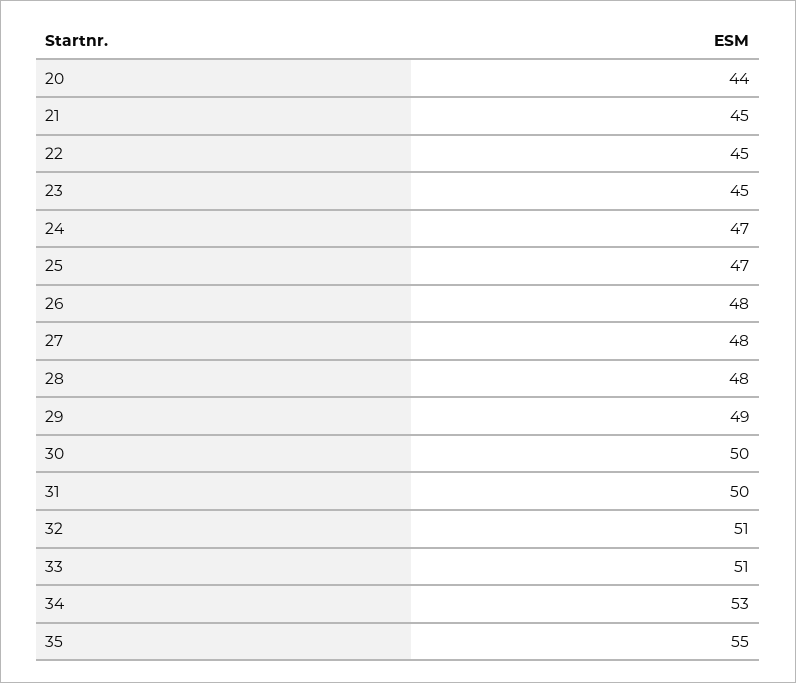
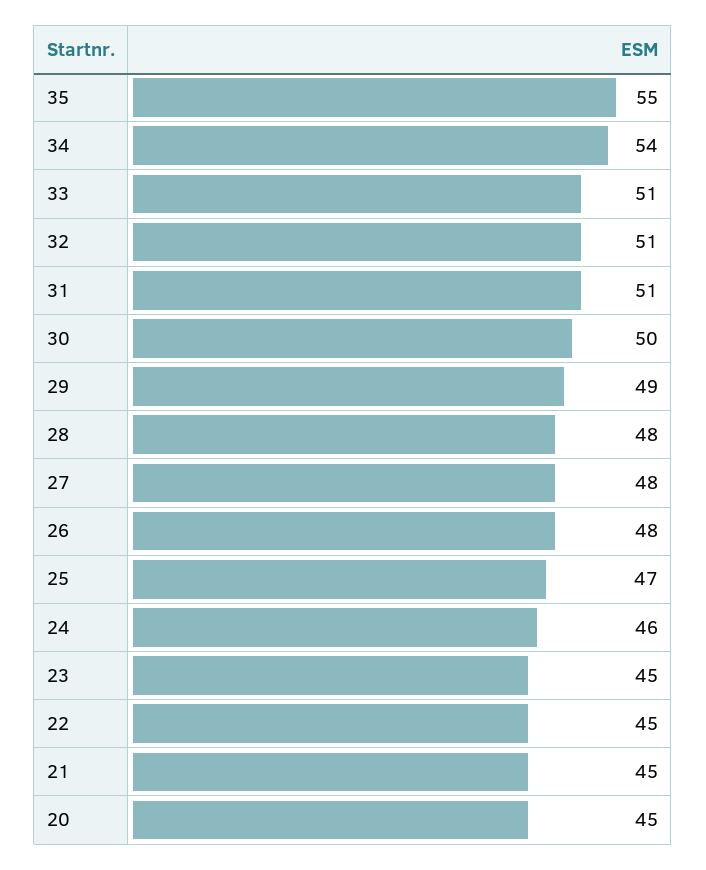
20: 44 -> 45
24: 47 -> 46
31: 50 -> 51
34: 53 -> 54

